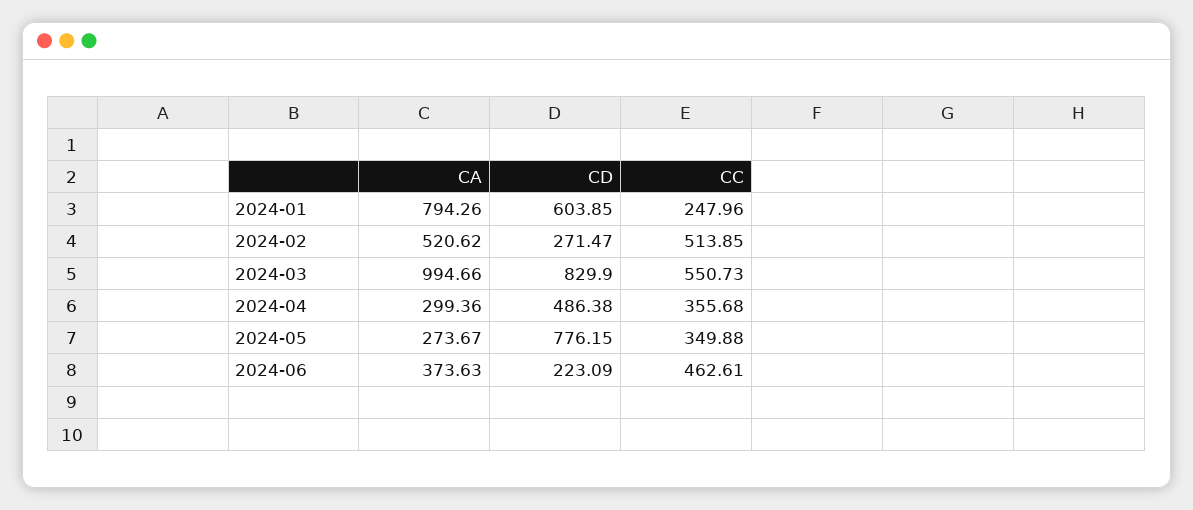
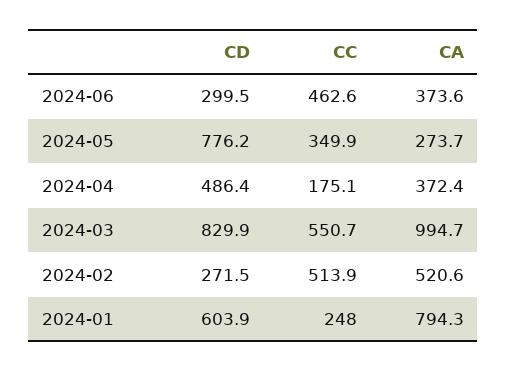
CA, 2024-04: 299.36 -> 372.4
CC, 2024-04: 355.68 -> 175.1
CD, 2024-06: 223.09 -> 299.5

